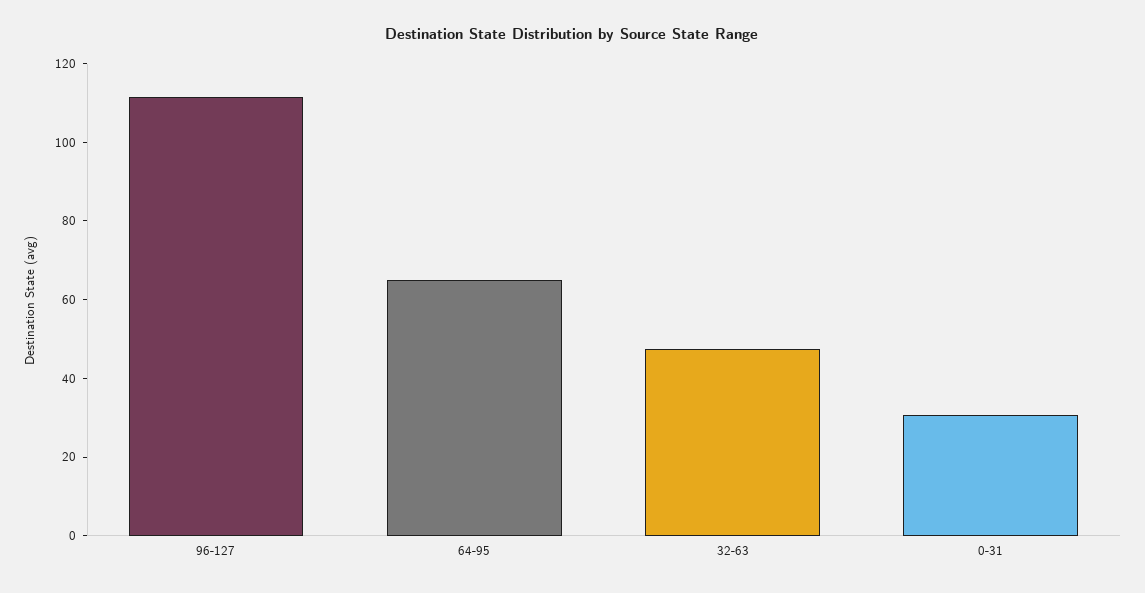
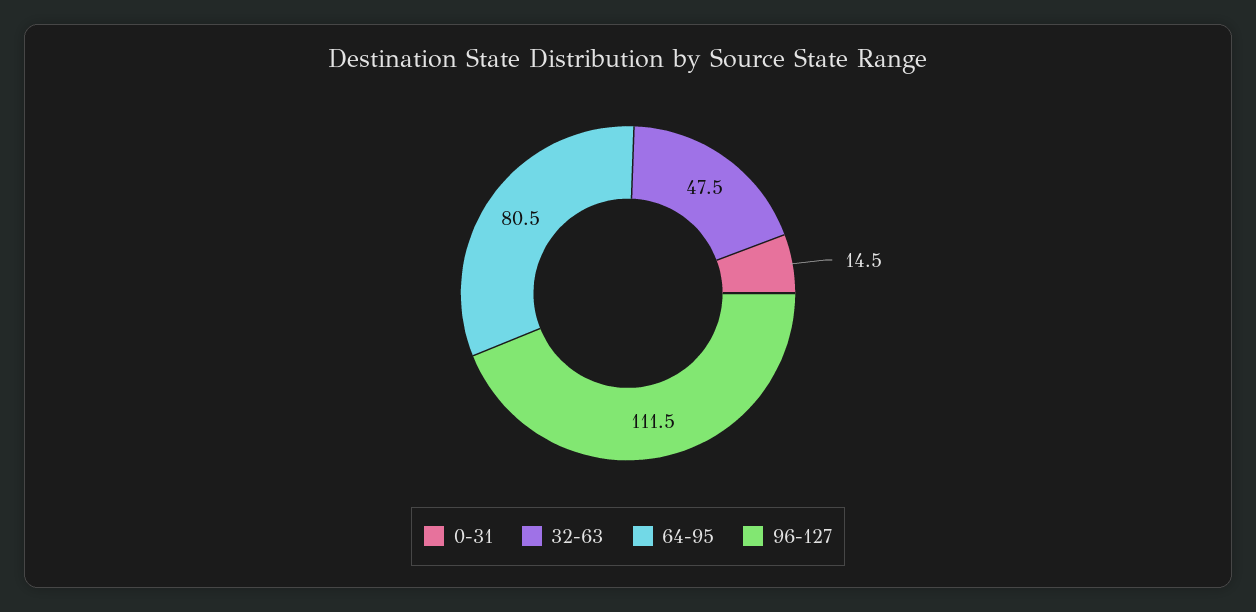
64-95: 65 -> 80.5
0-31: 30 -> 14.5

